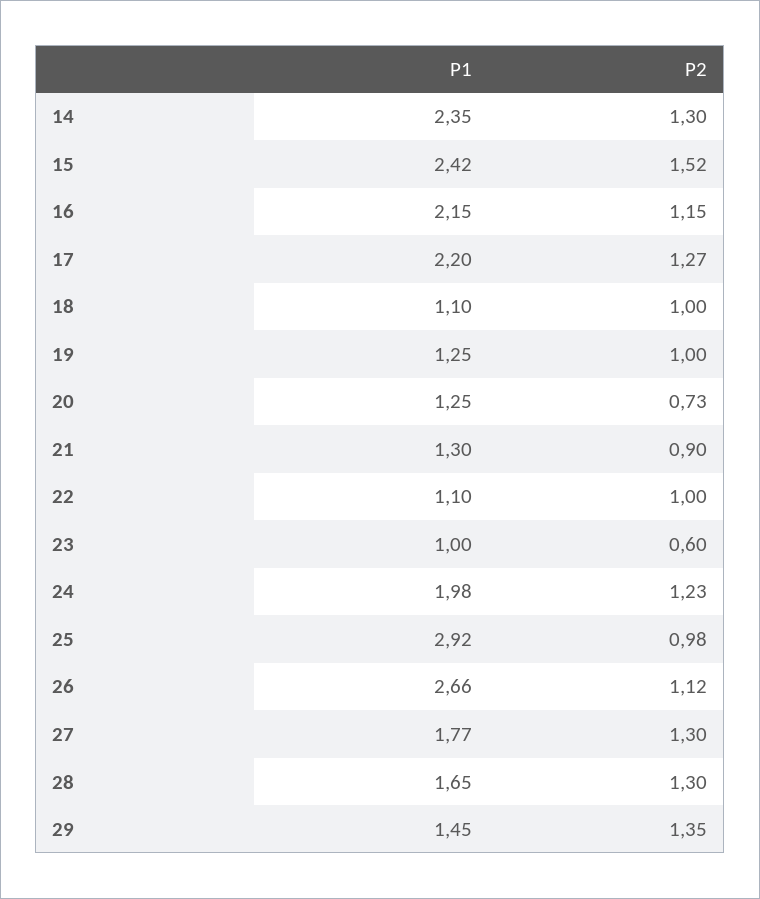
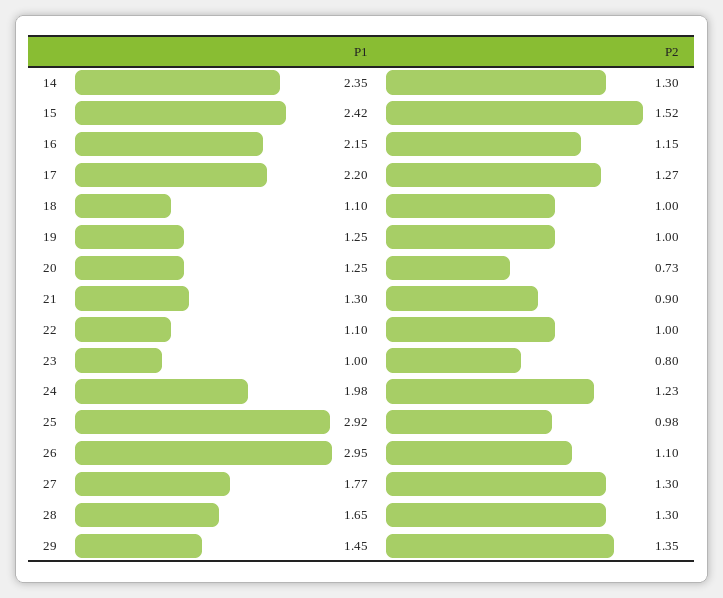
P2, 23: 0.6 -> 0.8
P1, 26: 2.66 -> 2.95
P2, 26: 1.12 -> 1.1

